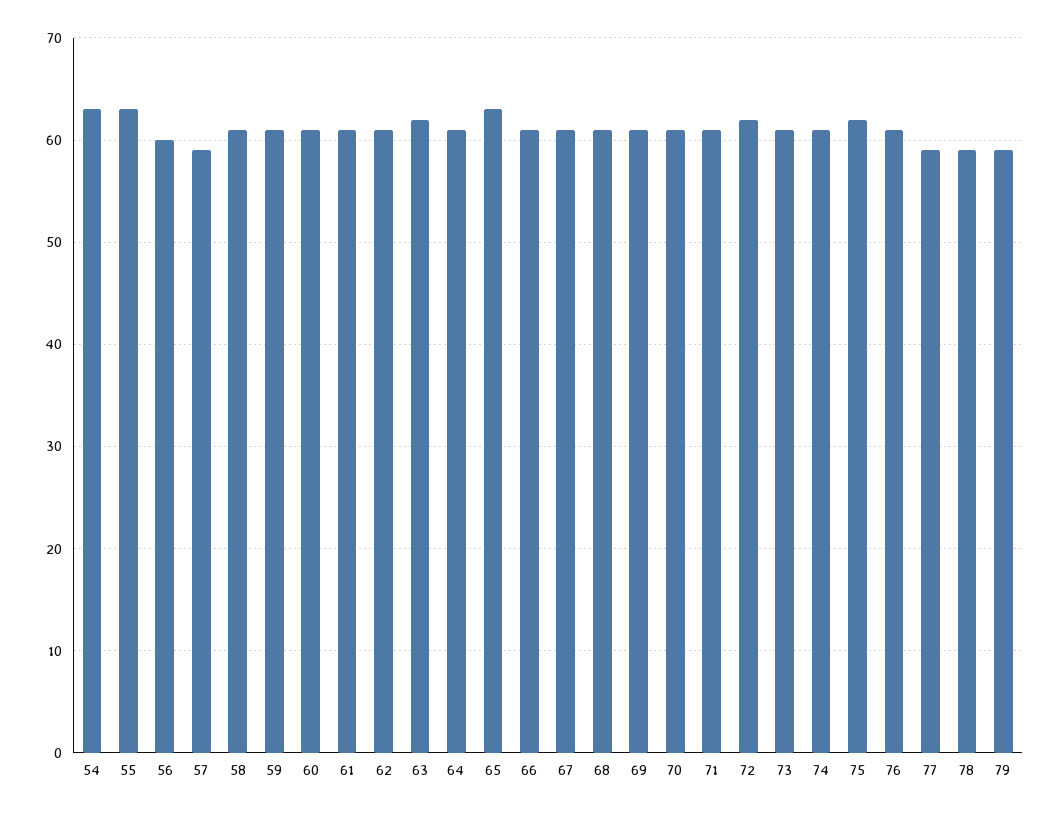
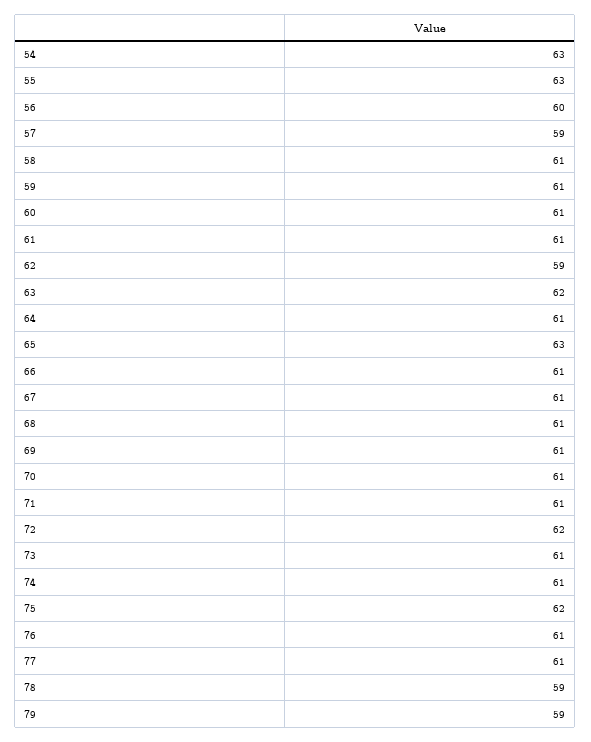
62: 61 -> 59
77: 59 -> 61

